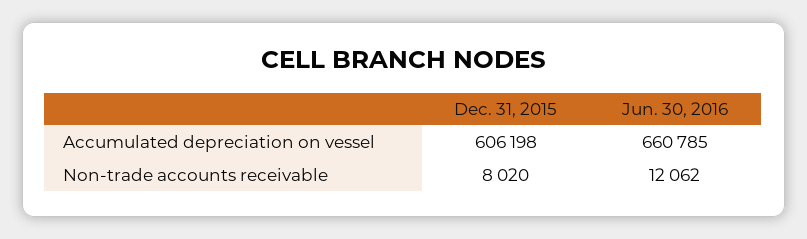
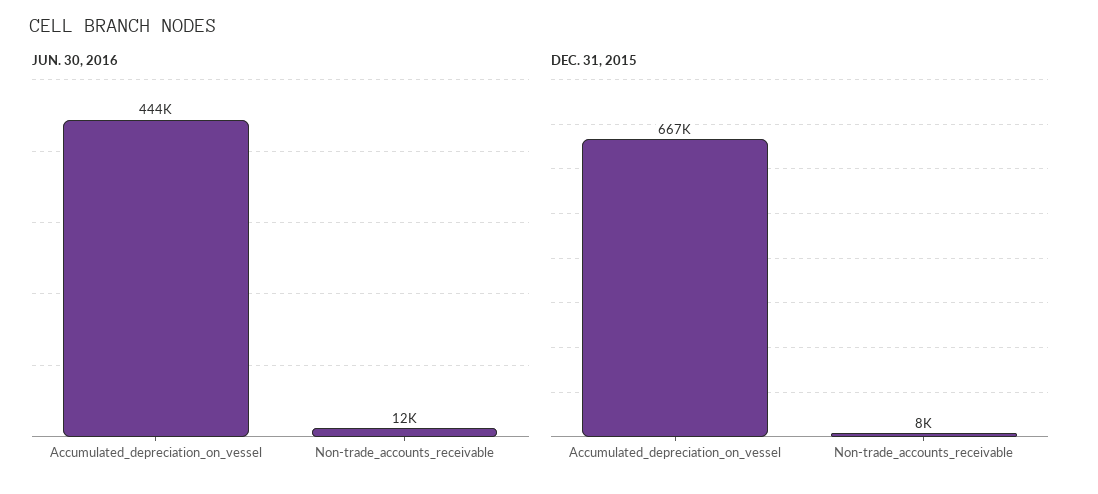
Dec. 31, 2015, Accumulated depreciation on vessel: 606198 -> 667000
Jun. 30, 2016, Accumulated depreciation on vessel: 660785 -> 444000

